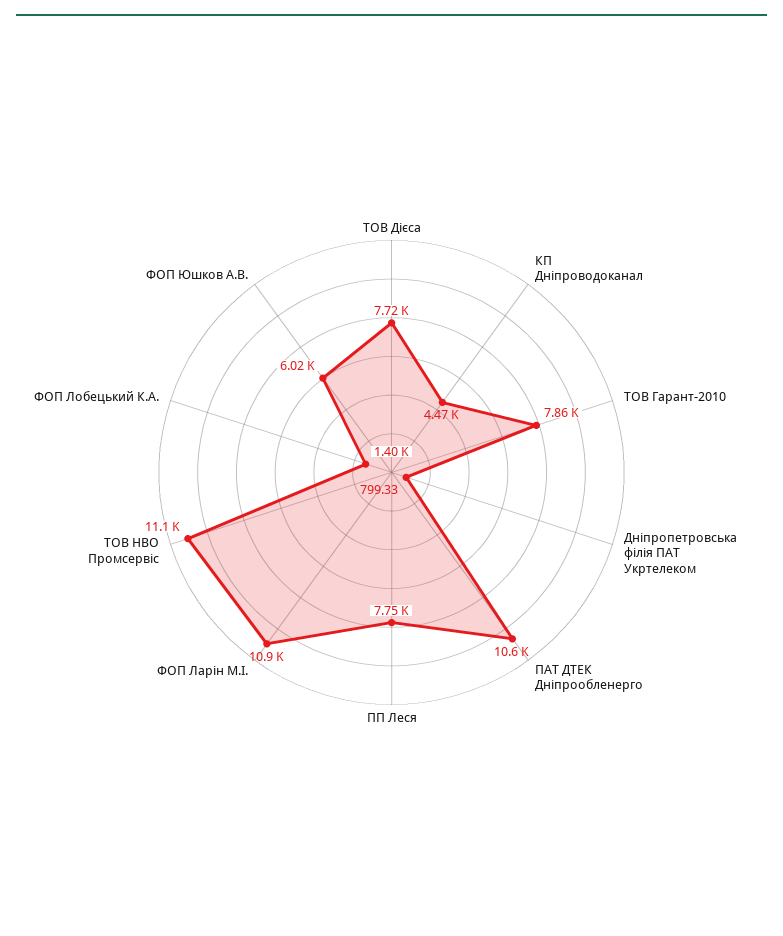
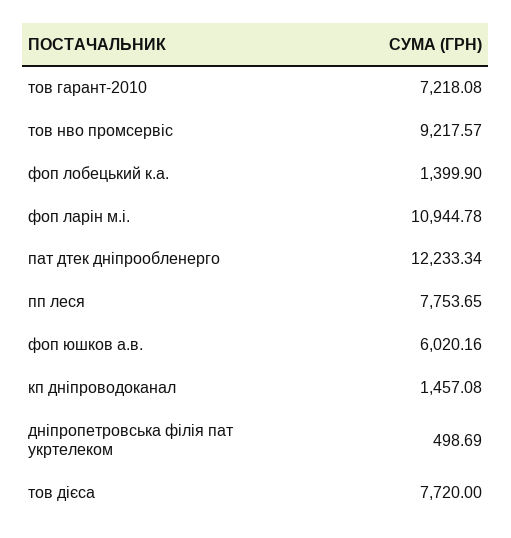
КП Дніпроводоканал: 4470 -> 1457.08
ТОВ Гарант-2010: 7860 -> 7218.08
Дніпропетровська філія ПАТ Укртелеком: 799.33 -> 498.69
ПАТ ДТЕК Дніпрообленерго: 10600 -> 12233.34
ТОВ НВО Промсервіс: 11100 -> 9217.57

